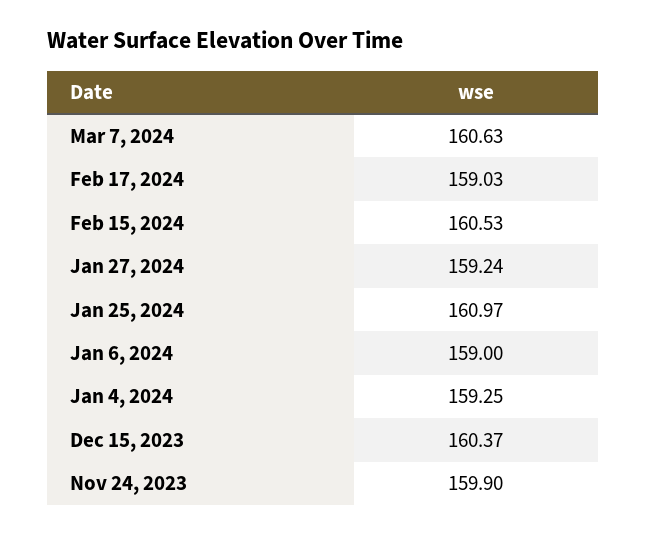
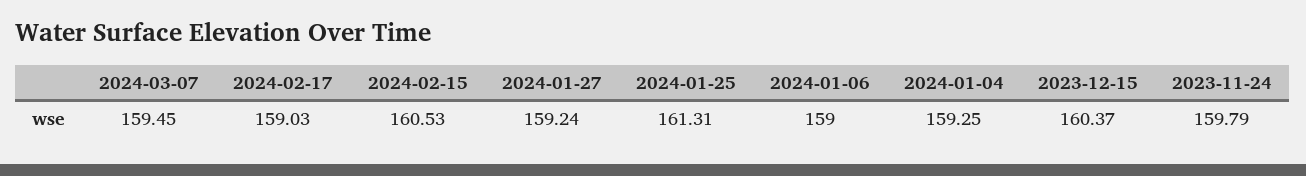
Mar 7, 2024: 160.63 -> 159.45
Jan 25, 2024: 160.97 -> 161.31
Nov 24, 2023: 159.9 -> 159.79

